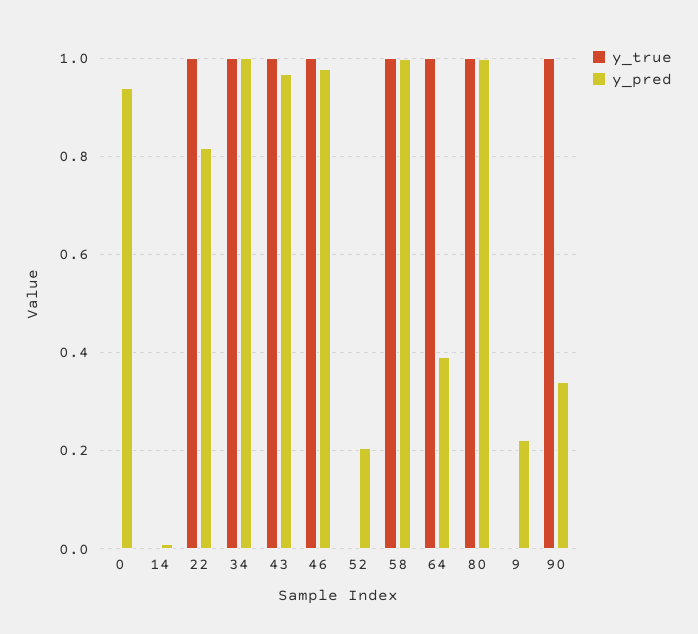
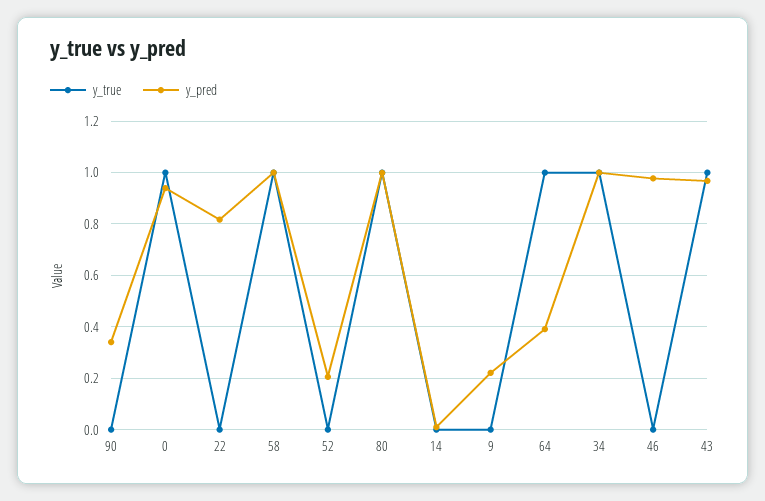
y_true, 0: 0 -> 1
y_true, 22: 1 -> 0
y_true, 46: 1 -> 0
y_true, 90: 1 -> 0

